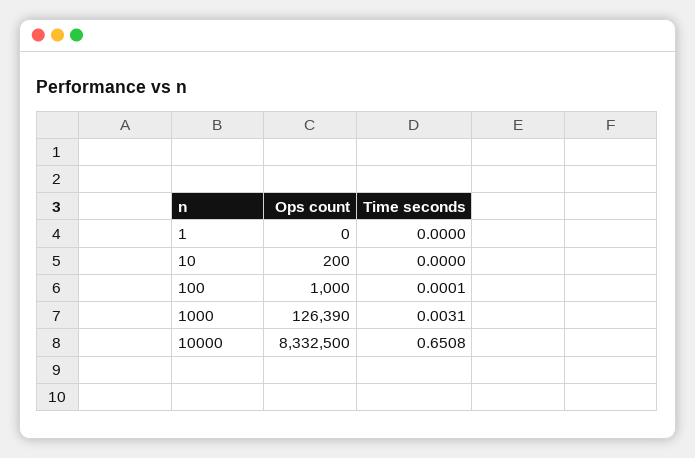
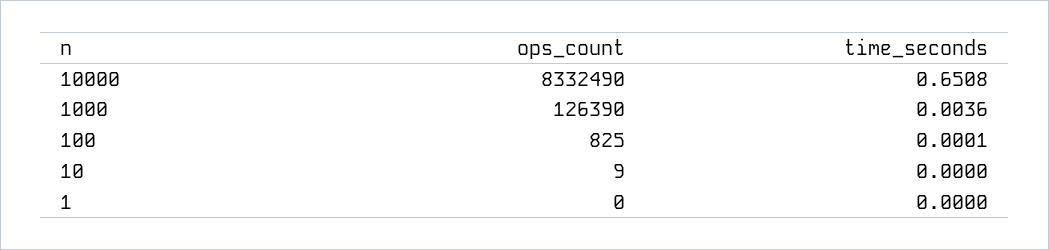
Ops count, 10: 200 -> 9
Ops count, 100: 1000 -> 825
Time seconds, 1000: 0.0031 -> 0.0036
Ops count, 10000: 8332500 -> 8332490

